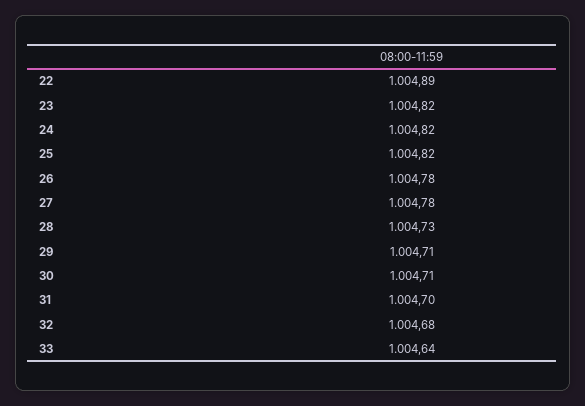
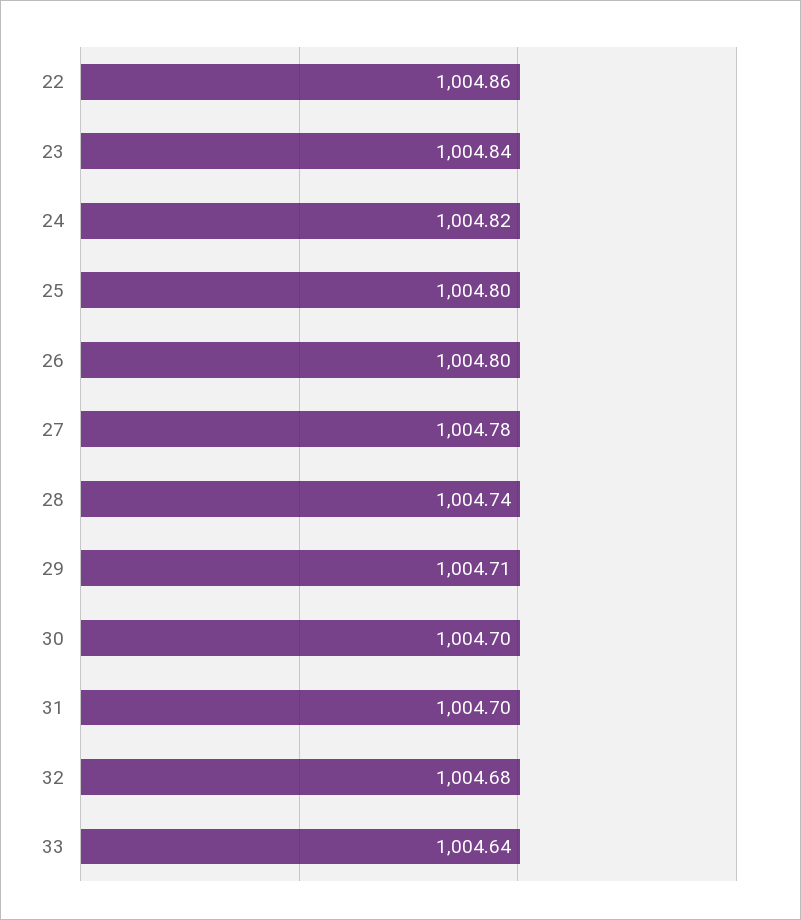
22: 1004.89 -> 1004.86
23: 1004.82 -> 1004.84
25: 1004.82 -> 1004.8
26: 1004.78 -> 1004.8
28: 1004.73 -> 1004.74
30: 1004.71 -> 1004.7

